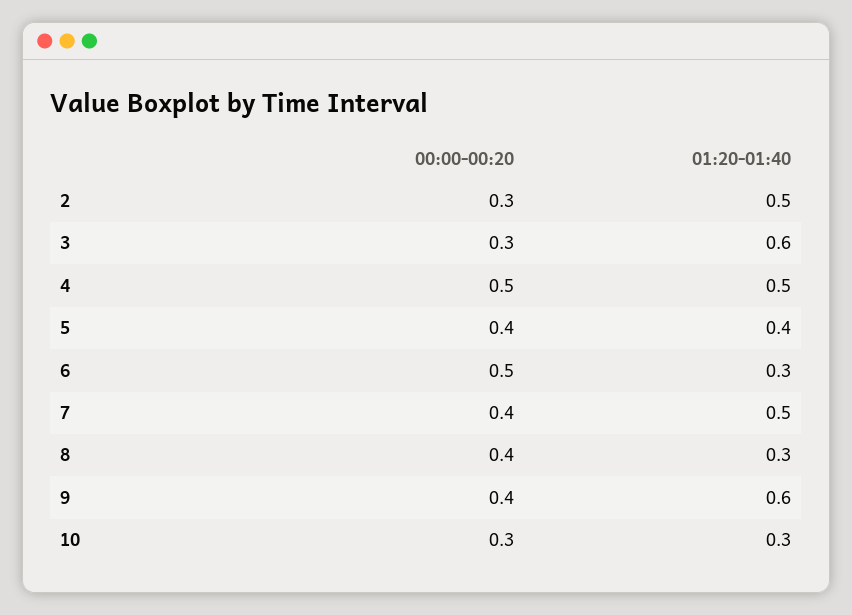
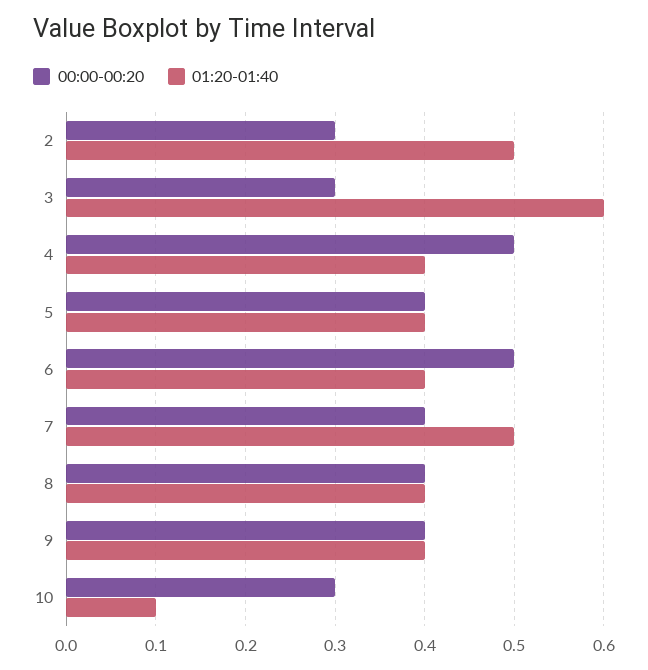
01:20-01:40, 4: 0.5 -> 0.4
01:20-01:40, 6: 0.3 -> 0.4
01:20-01:40, 8: 0.3 -> 0.4
01:20-01:40, 9: 0.6 -> 0.4
01:20-01:40, 10: 0.3 -> 0.1

